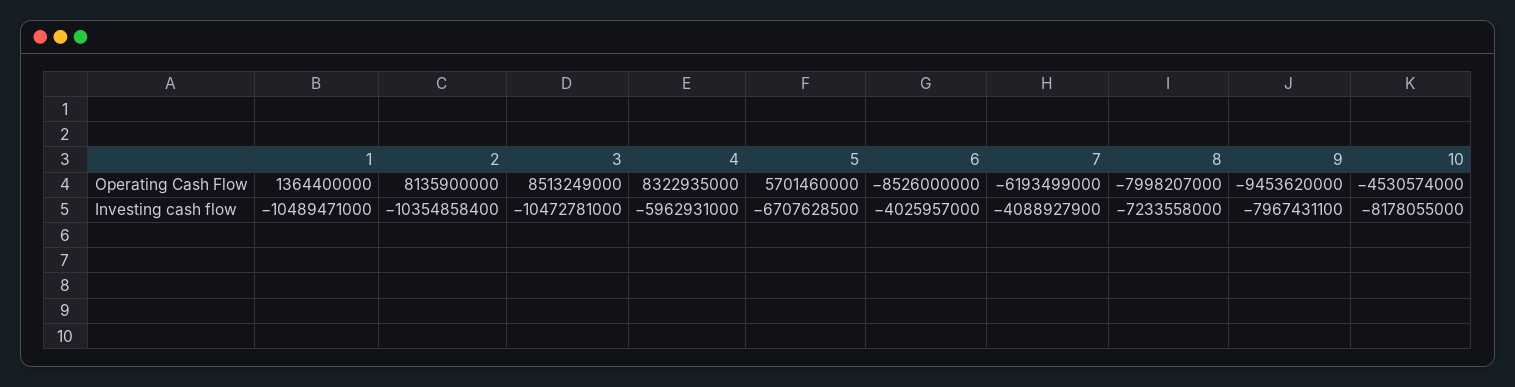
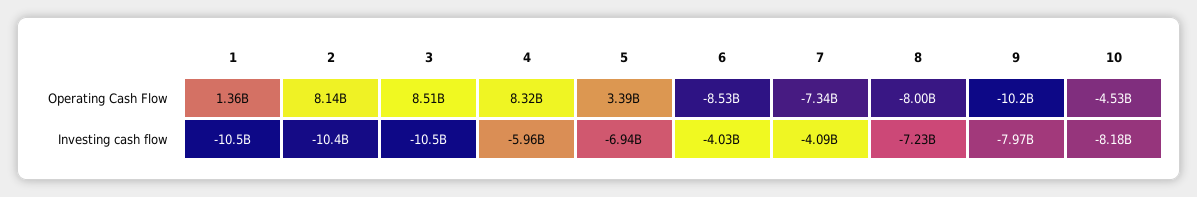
5, Operating Cash Flow: 5701460000 -> 3390000000
7, Operating Cash Flow: -6193499000 -> -7340000000
9, Operating Cash Flow: -9453620000 -> -10200000000
5, Investing cash flow: -6707628500 -> -6940000000

